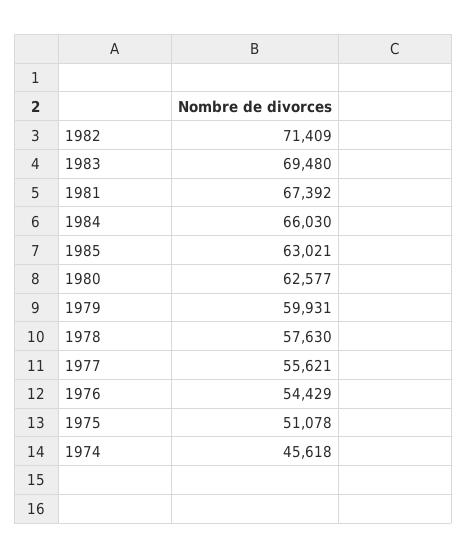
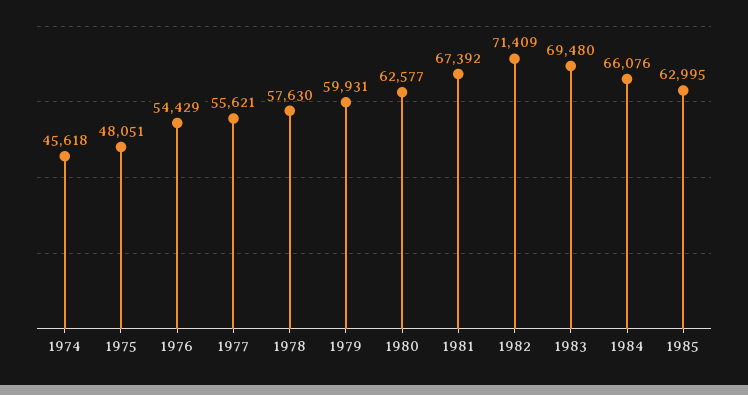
1984: 66030 -> 66076
1985: 63021 -> 62995
1975: 51078 -> 48051

